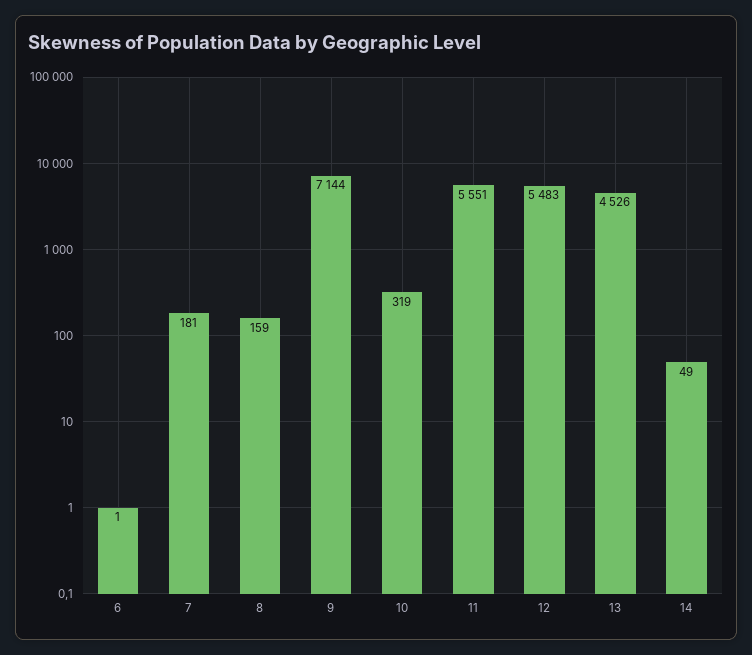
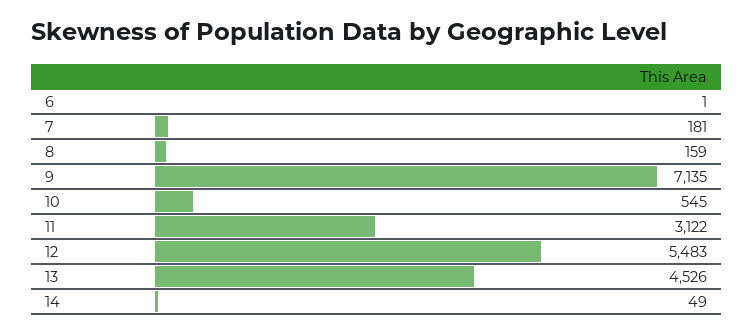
9: 7144 -> 7135
10: 319 -> 545
11: 5551 -> 3122

